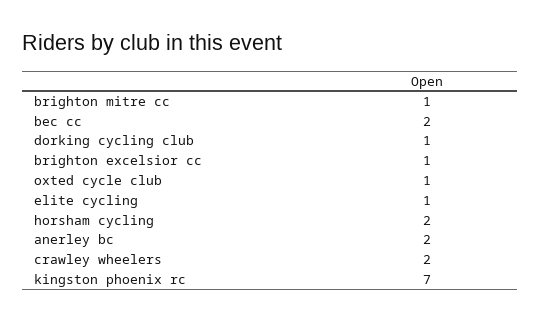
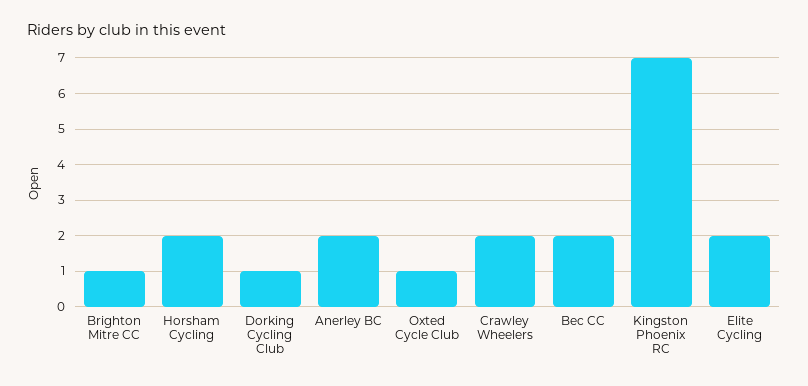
brighton excelsior cc: 1 -> none
elite cycling: 1 -> 2

